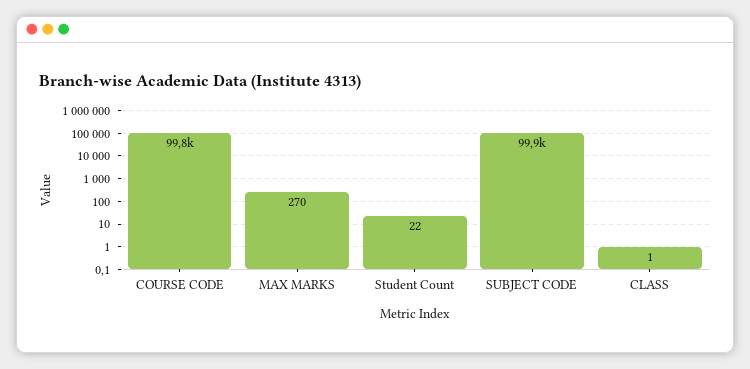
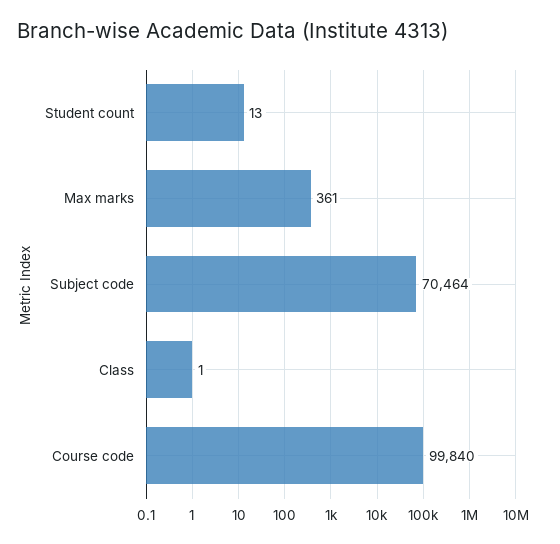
MAX MARKS: 270 -> 361
Student Count: 22 -> 13
SUBJECT CODE: 99900 -> 70464

